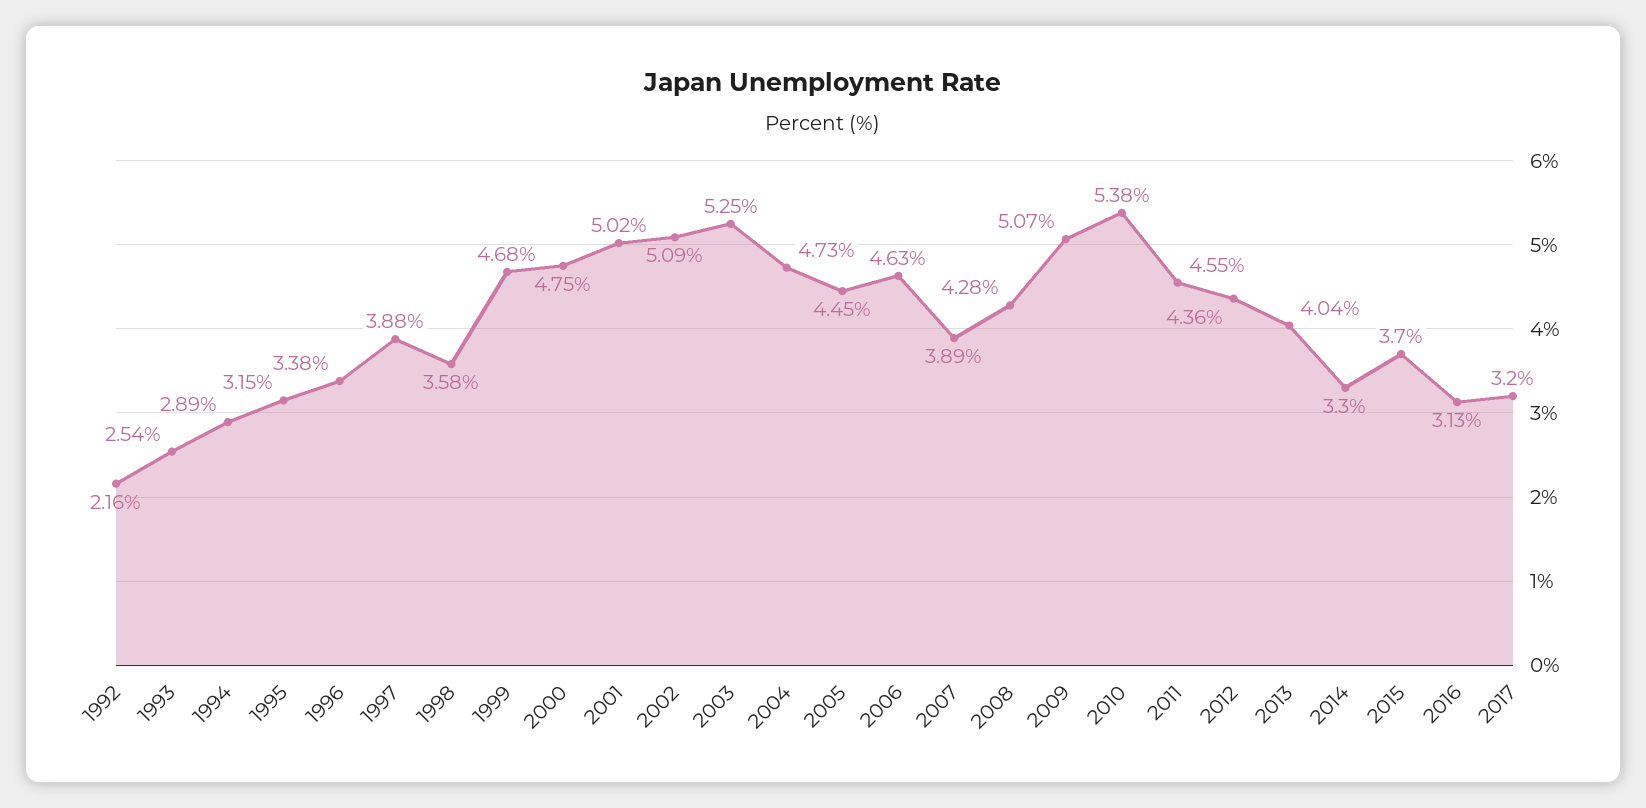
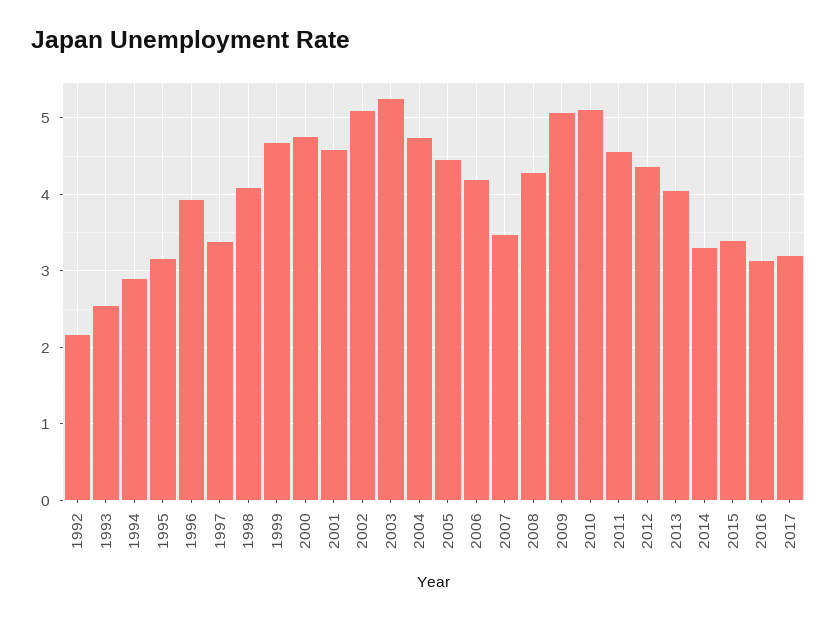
1996: 3.38 -> 3.9
1997: 3.88 -> 3.4
1998: 3.58 -> 4.1
2001: 5.02 -> 4.6
2006: 4.63 -> 4.2
2007: 3.89 -> 3.5
2010: 5.38 -> 5.1
2015: 3.7 -> 3.4

